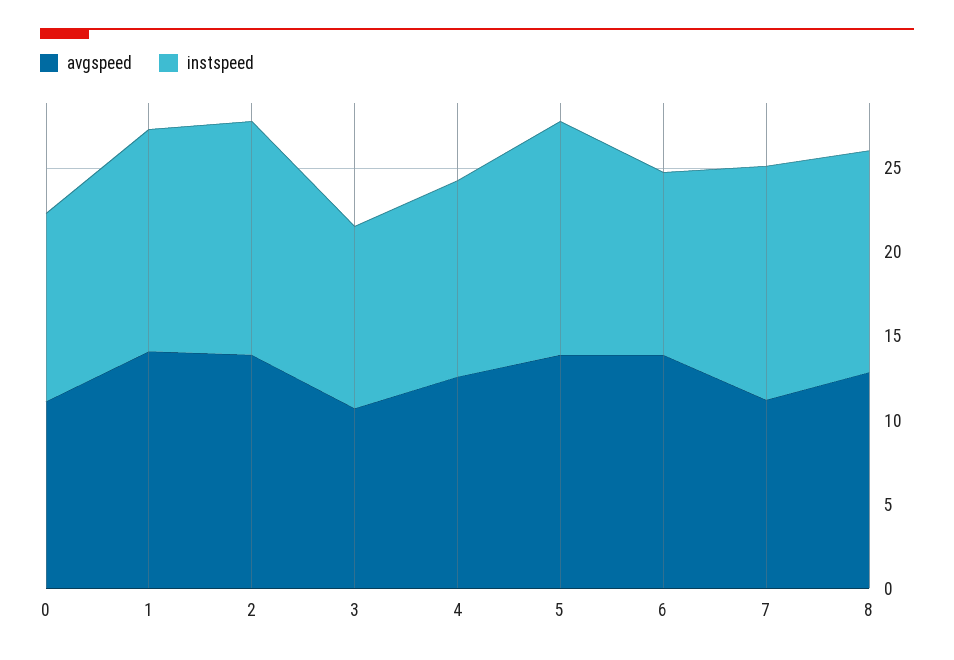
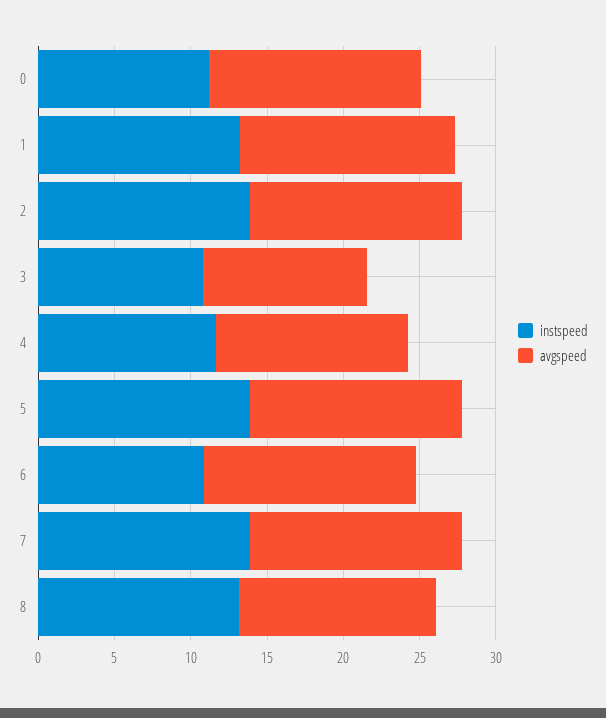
avgspeed, 0: 11 -> 14
avgspeed, 7: 11 -> 14

